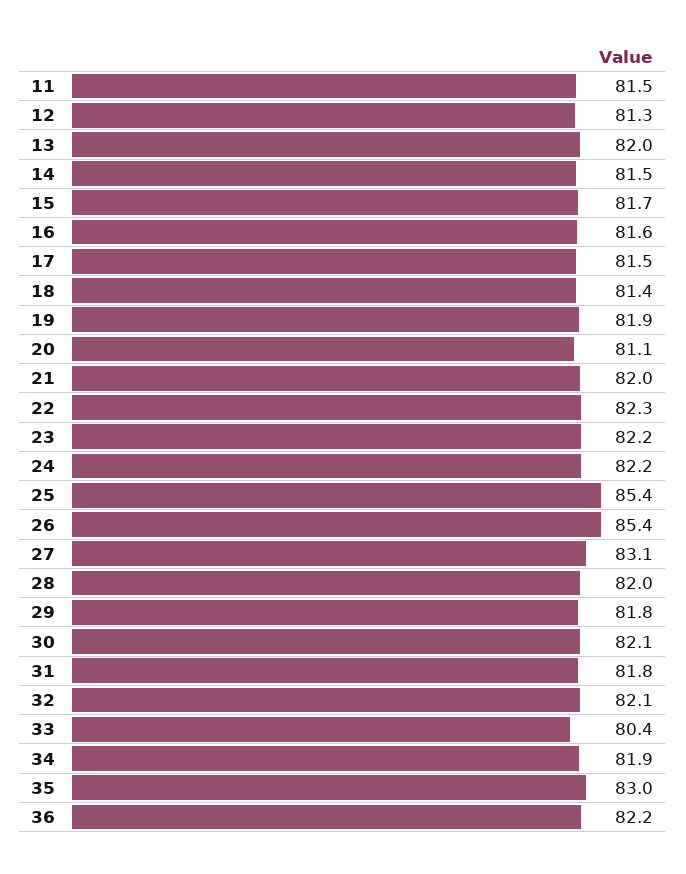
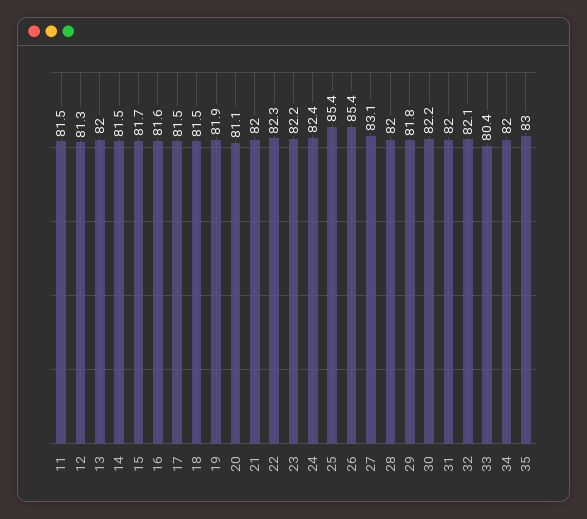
18: 81.4 -> 81.5
24: 82.2 -> 82.4
30: 82.1 -> 82.2
31: 81.8 -> 82
34: 81.9 -> 82
36: 82.2 -> none

